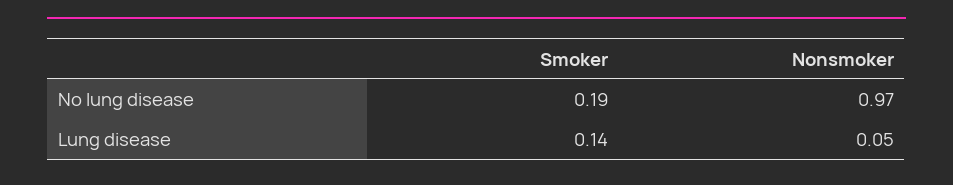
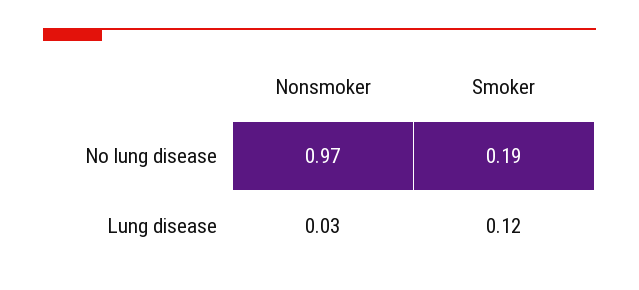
Smoker, Lung disease: 0.14 -> 0.12
Nonsmoker, Lung disease: 0.05 -> 0.03

